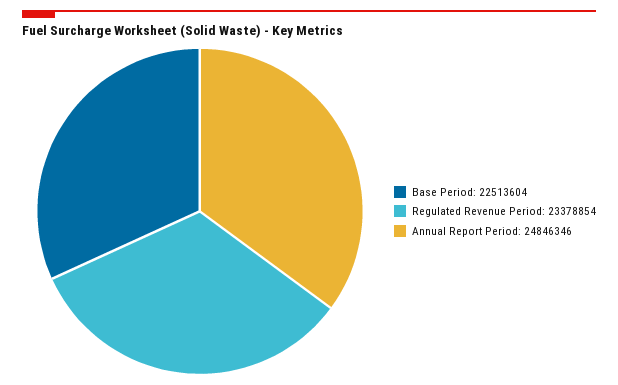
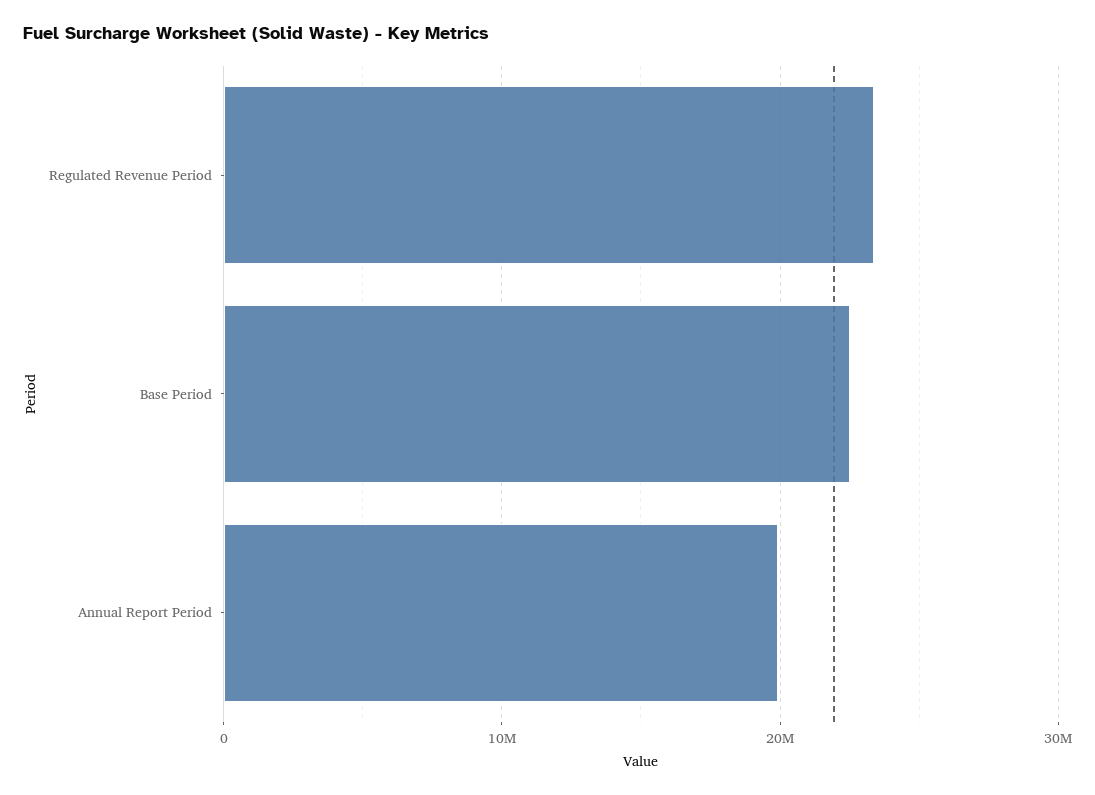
Annual Report Period: 24846346 -> 20000000

